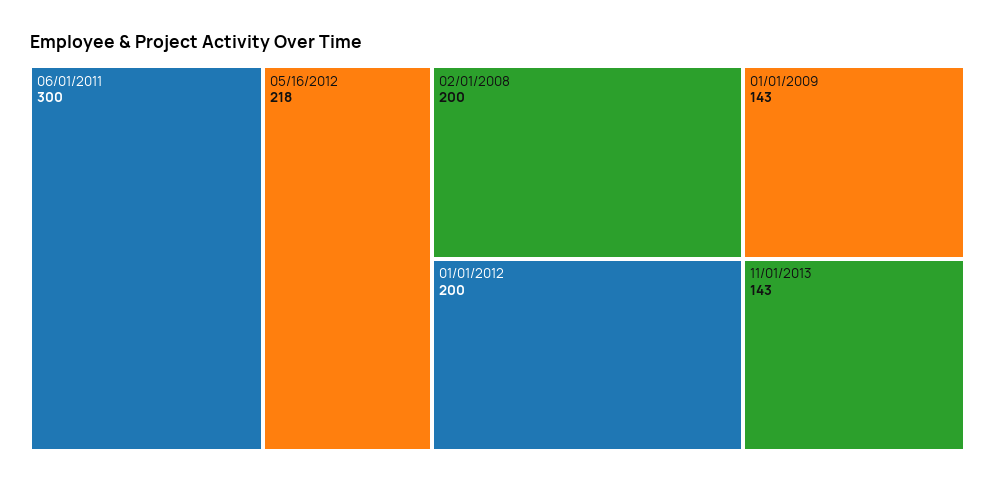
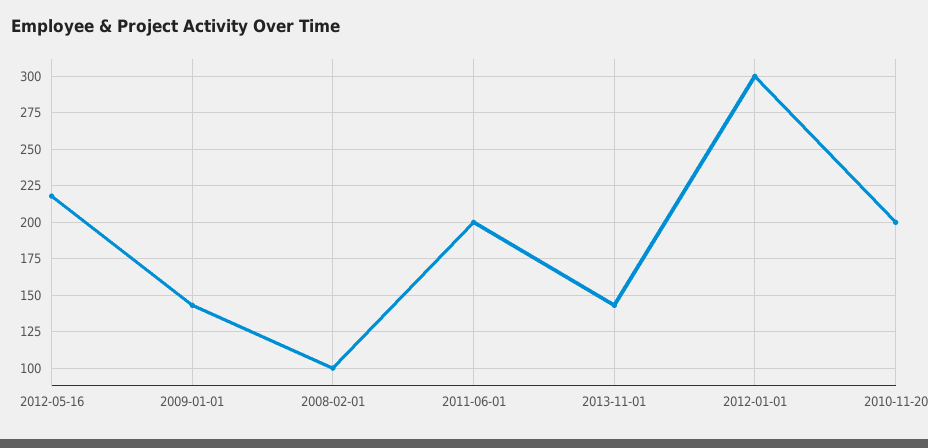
06/01/2011: 300 -> 200
02/01/2008: 200 -> 100
01/01/2012: 200 -> 300
2010-11-20: none -> 200

